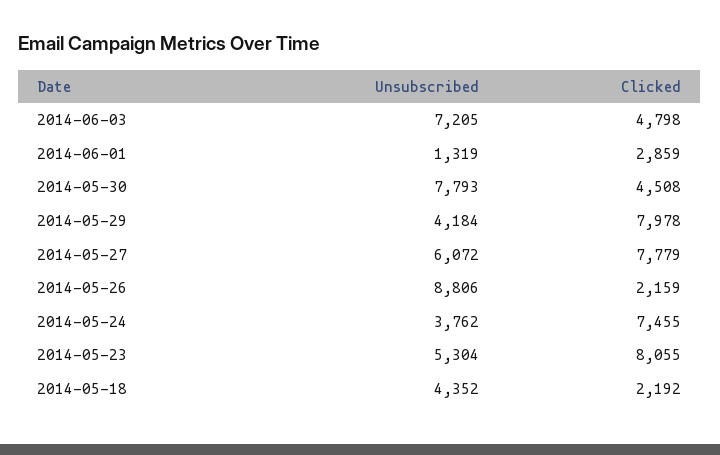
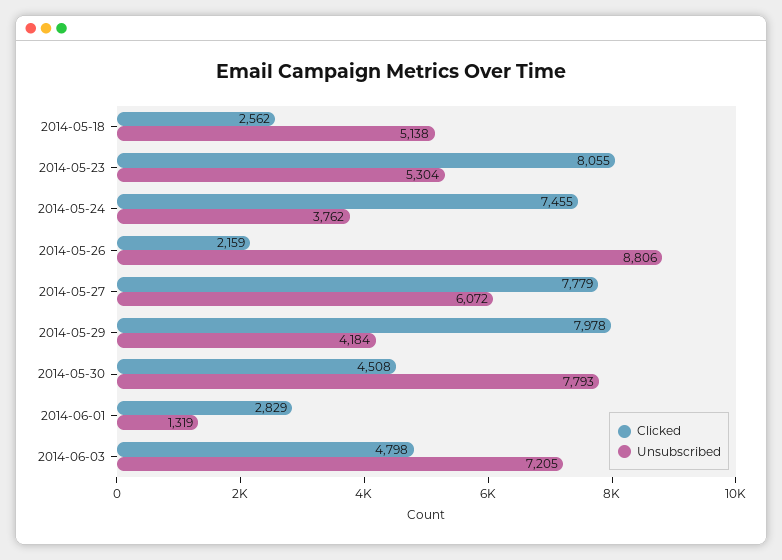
Clicked, 2014-06-01: 2859 -> 2829
Unsubscribed, 2014-05-18: 4352 -> 5138
Clicked, 2014-05-18: 2192 -> 2562

